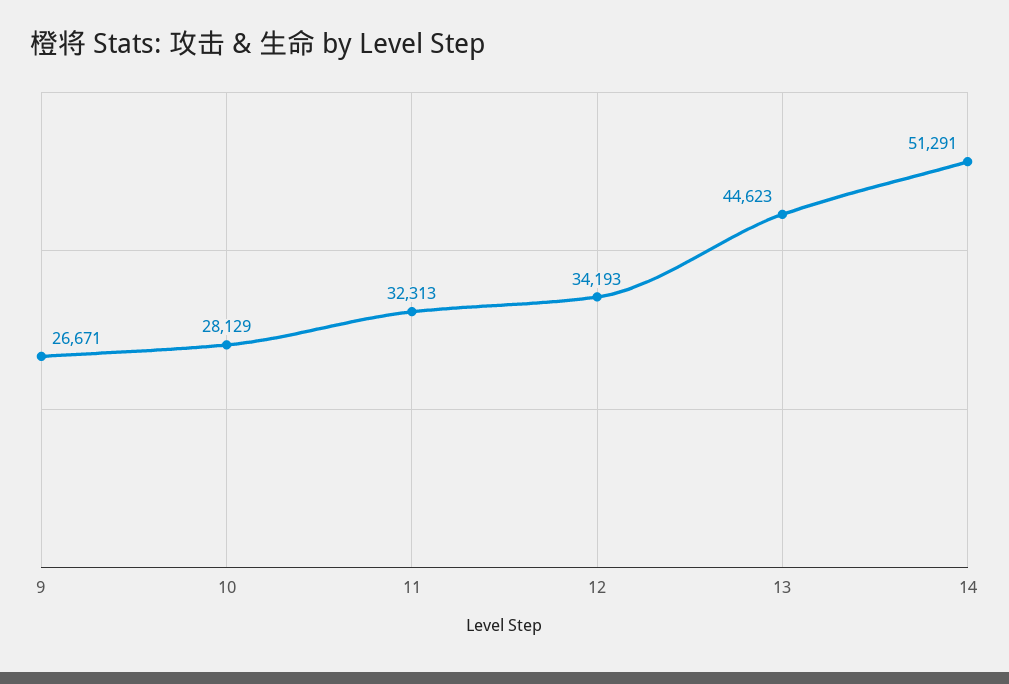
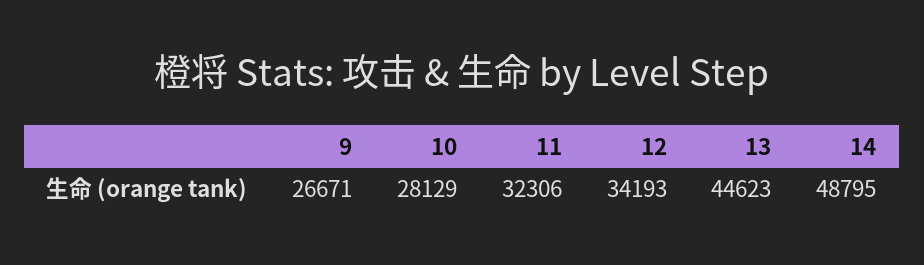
11: 32313 -> 32306
14: 51291 -> 48795

